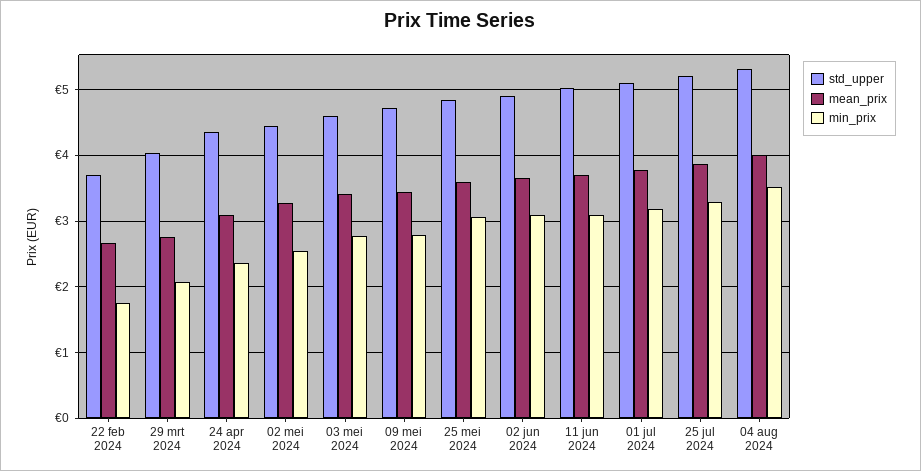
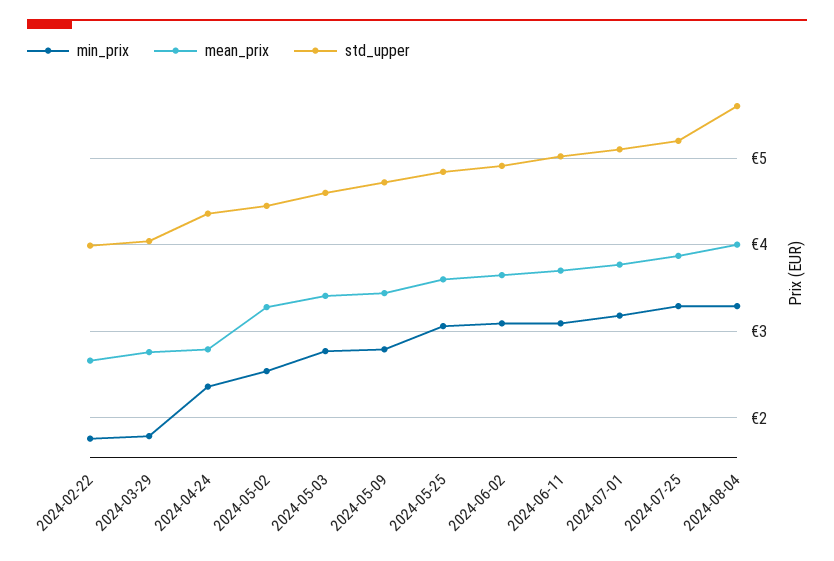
std_upper, 22 feb 2024: 3.7 -> 4
min_prix, 29 mrt 2024: 2.1 -> 1.8
mean_prix, 24 apr 2024: 3.1 -> 2.8
std_upper, 04 aug 2024: 5.3 -> 5.6
min_prix, 04 aug 2024: 3.5 -> 3.3

